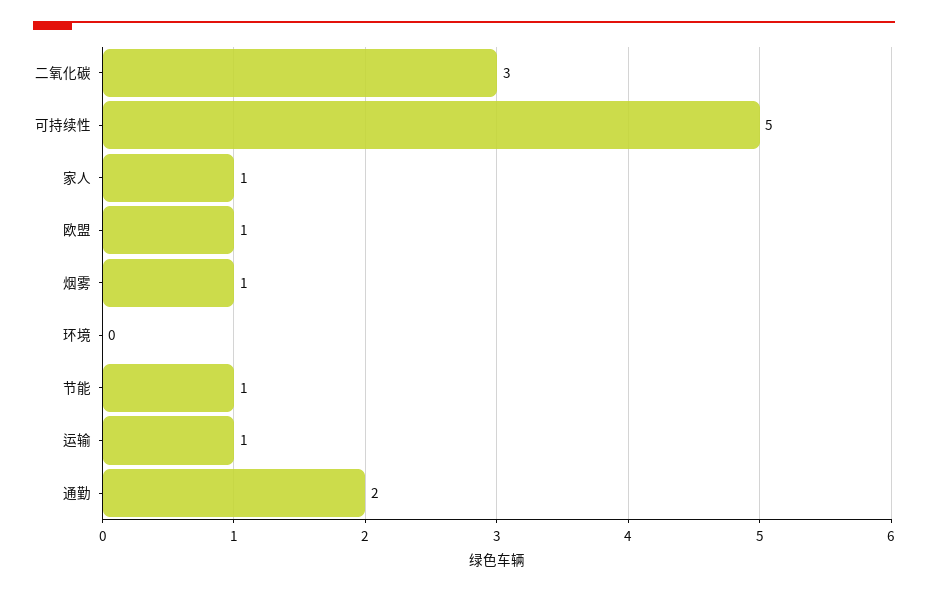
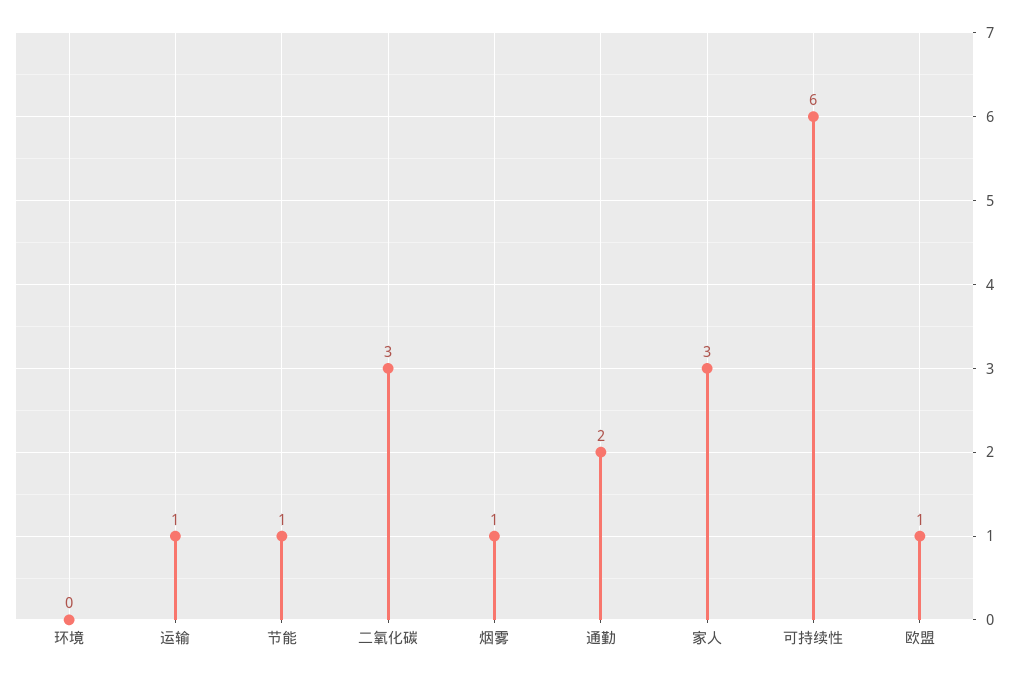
可持续性: 5 -> 6
家人: 1 -> 3

